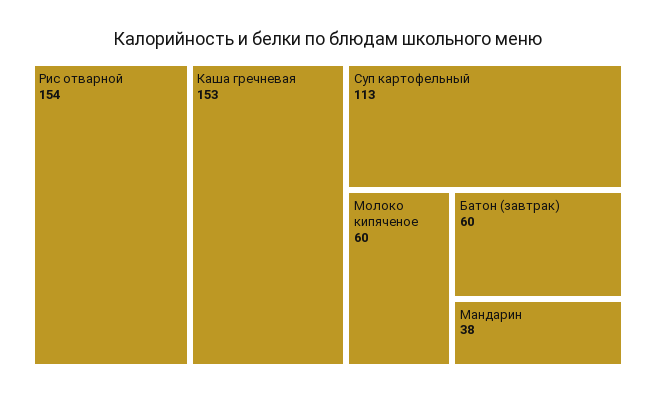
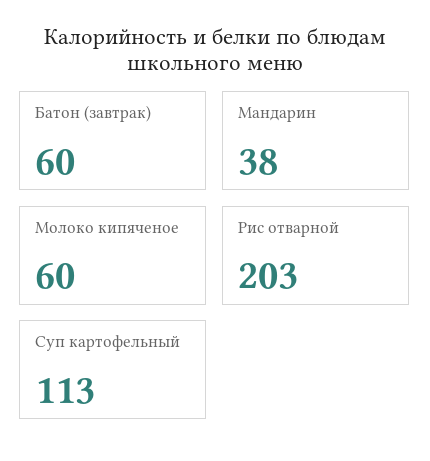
Рис отварной: 154 -> 203
Каша гречневая: 153 -> none

